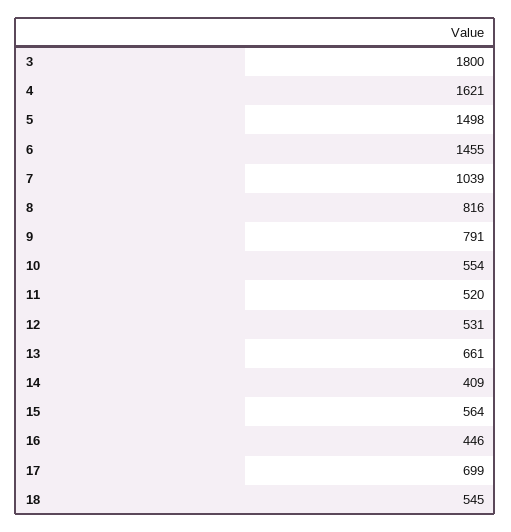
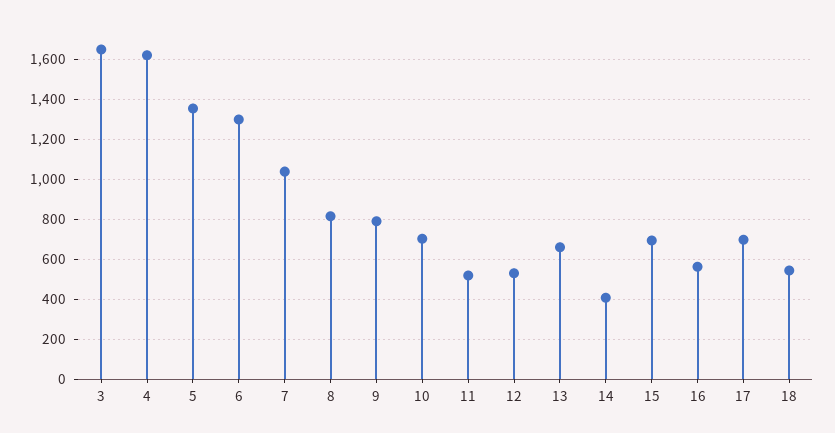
3: 1800 -> 1650
5: 1498 -> 1350
6: 1455 -> 1300
10: 554 -> 700
15: 564 -> 700
16: 446 -> 550

